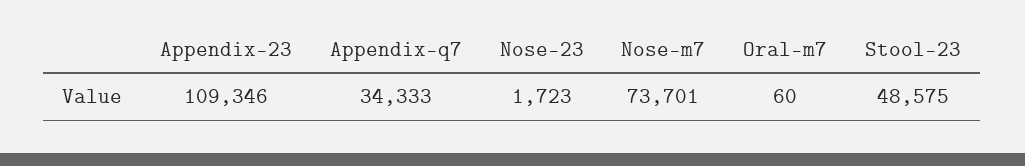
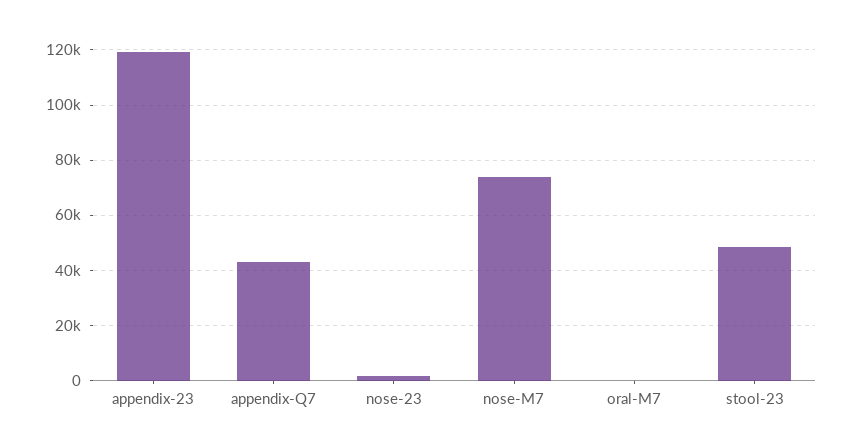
Appendix-23: 109346 -> 120000
Appendix-q7: 34333 -> 42500

